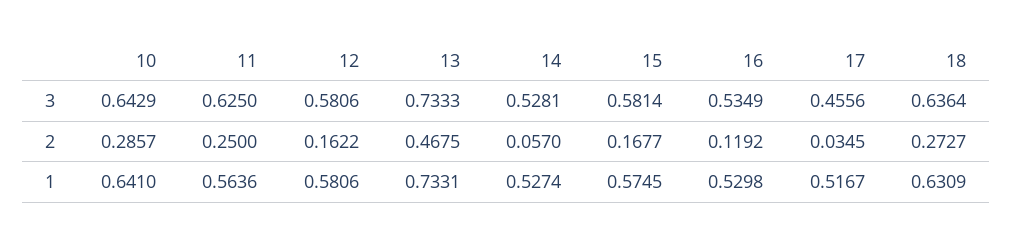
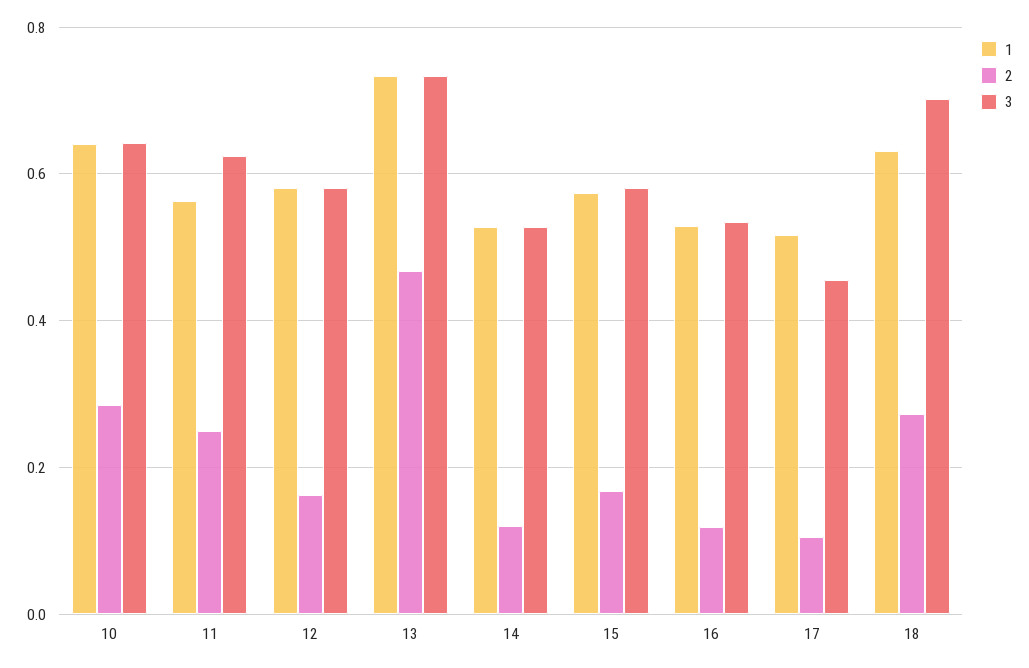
3, 18: 0.6364 -> 0.7
2, 14: 0.057 -> 0.12
2, 17: 0.0345 -> 0.1

